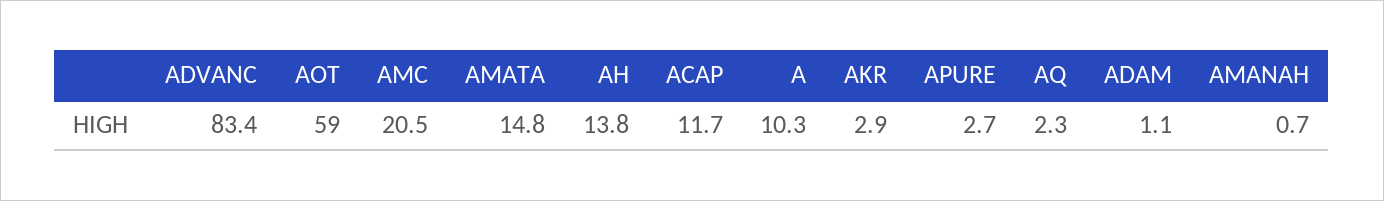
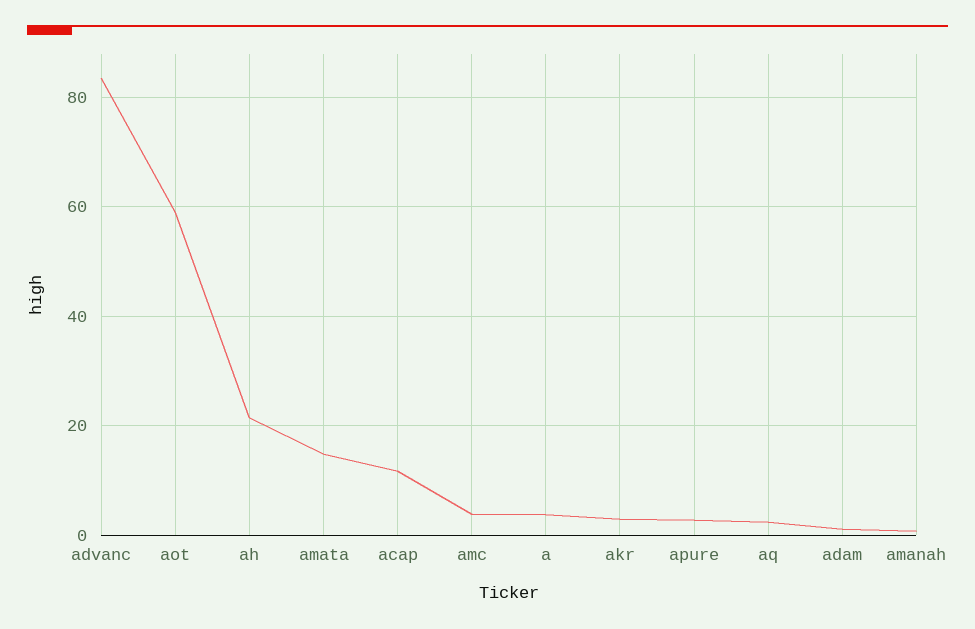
AMC: 20.5 -> 4
AH: 13.8 -> 22
A: 10.3 -> 4

